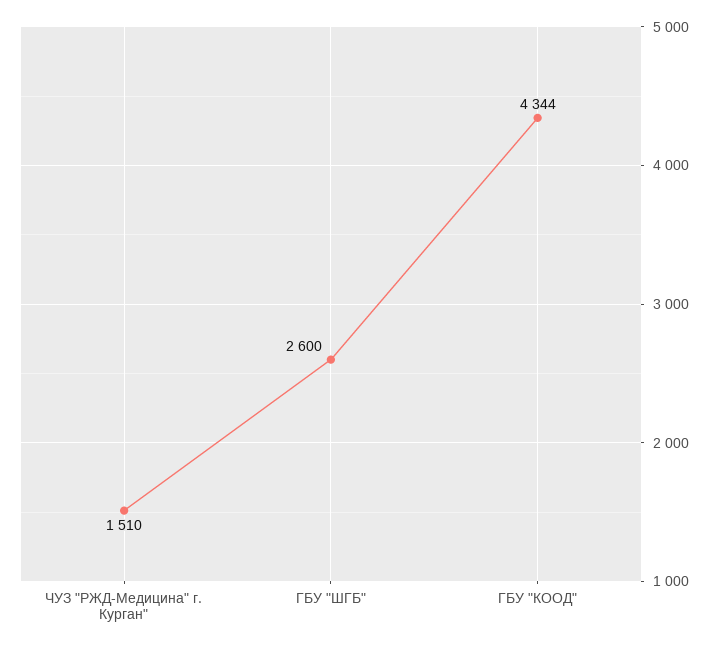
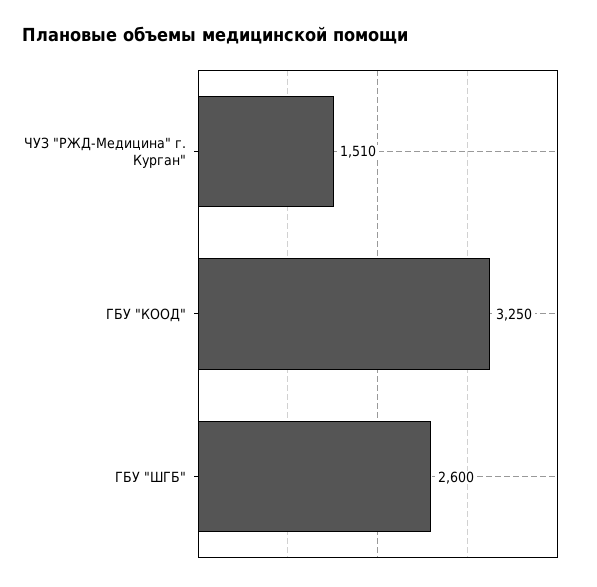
ГБУ "КООД": 4344 -> 3250

